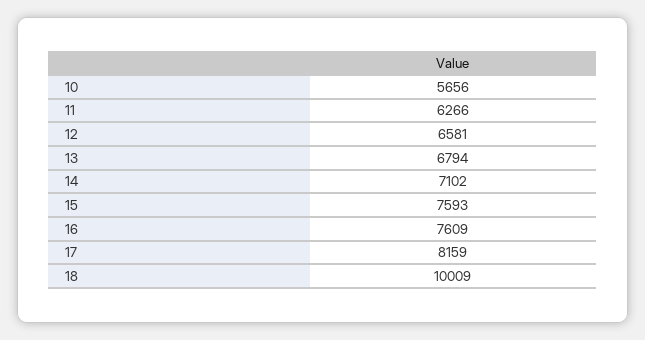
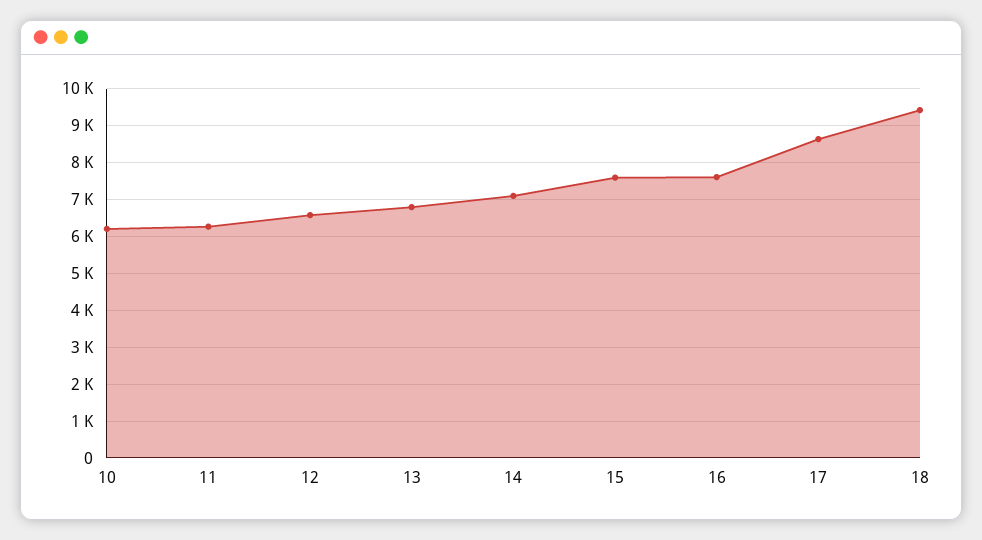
10: 5656 -> 6200
17: 8159 -> 8600
18: 10009 -> 9400

